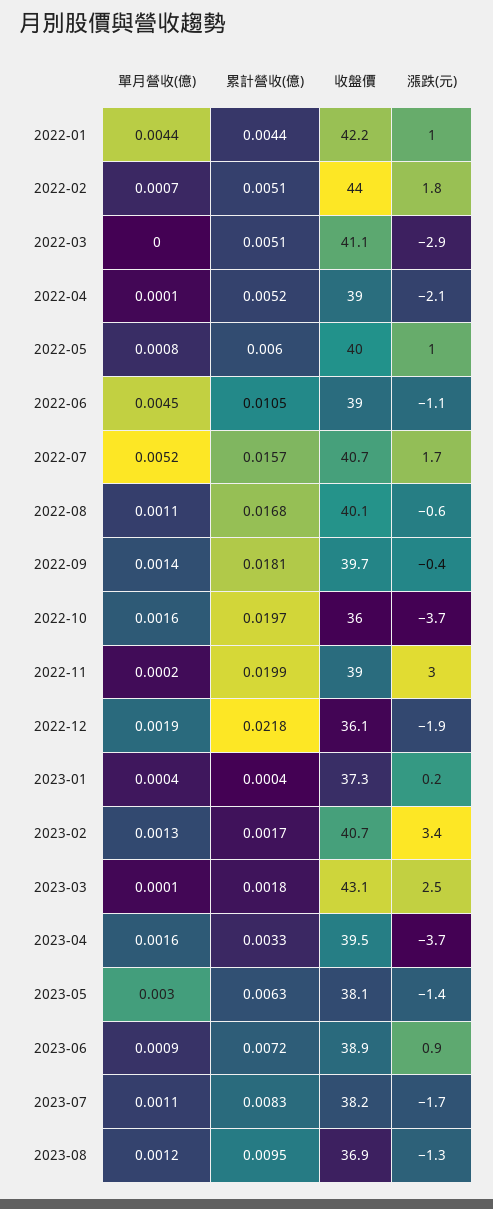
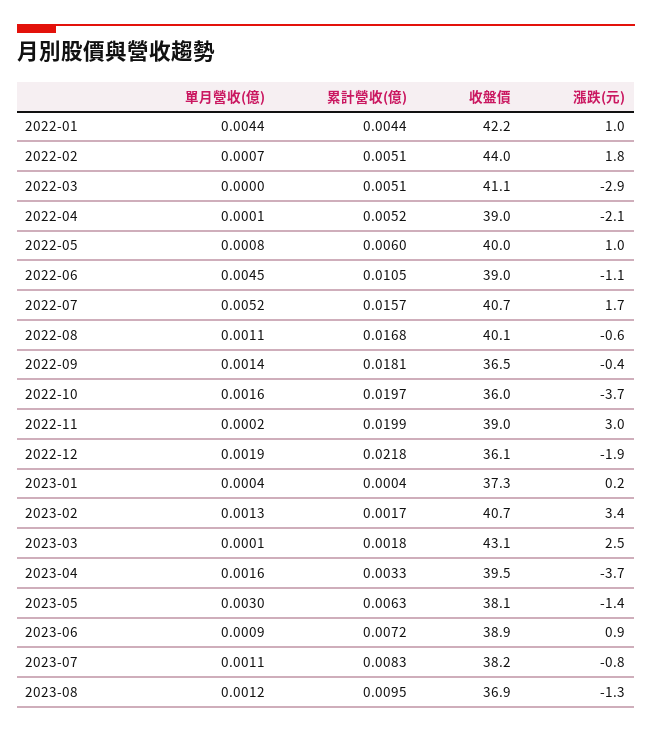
收盤價, 2022-09: 39.7 -> 36.5
漲跌(元), 2023-07: -1.7 -> -0.8

